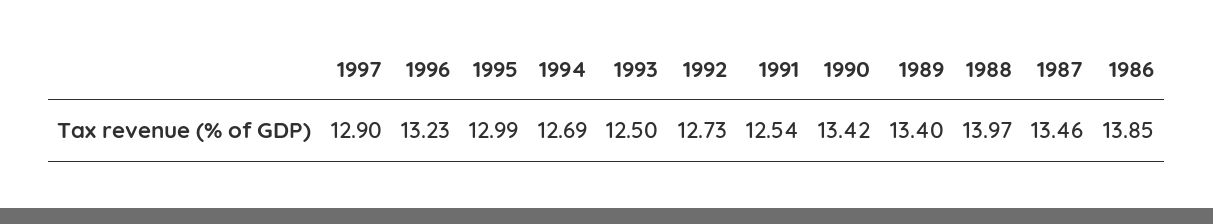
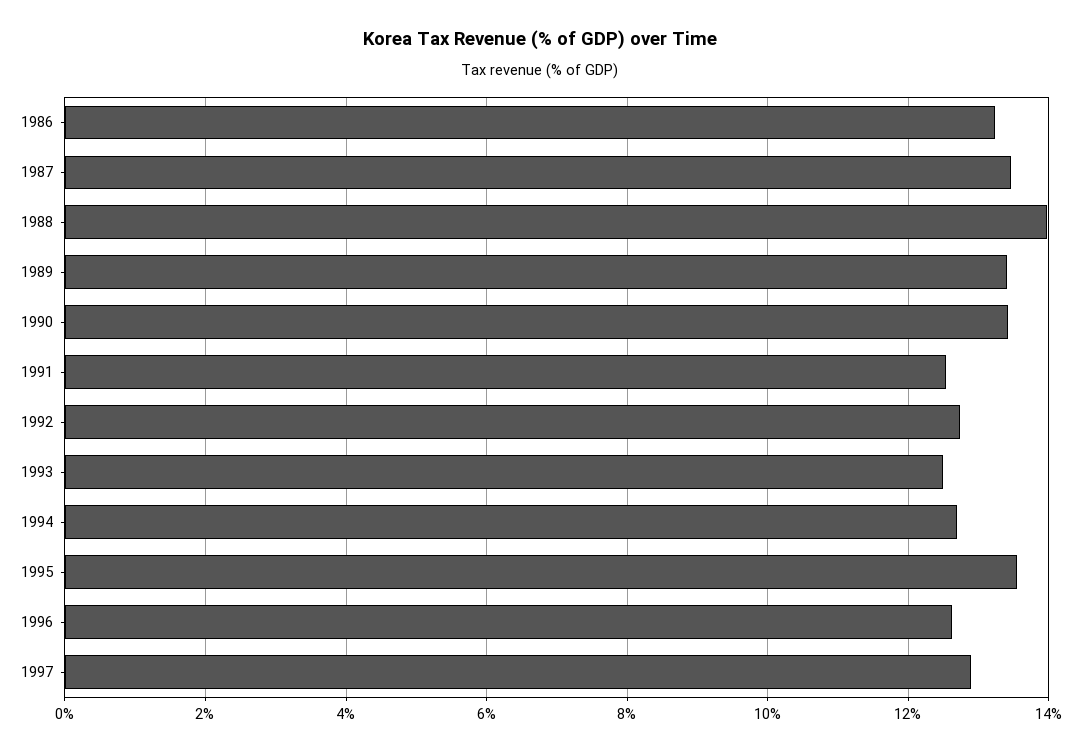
1996: 13.23 -> 12.6
1995: 12.99 -> 13.6
1986: 13.85 -> 13.2

